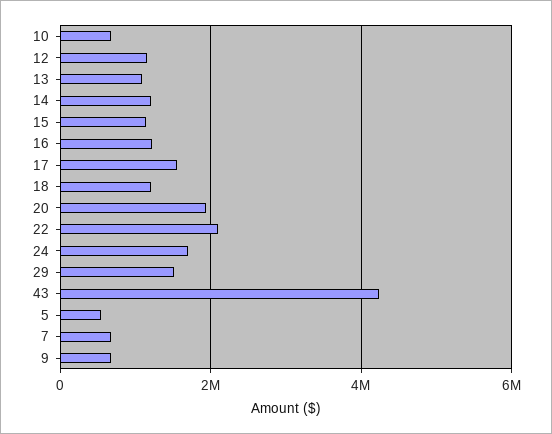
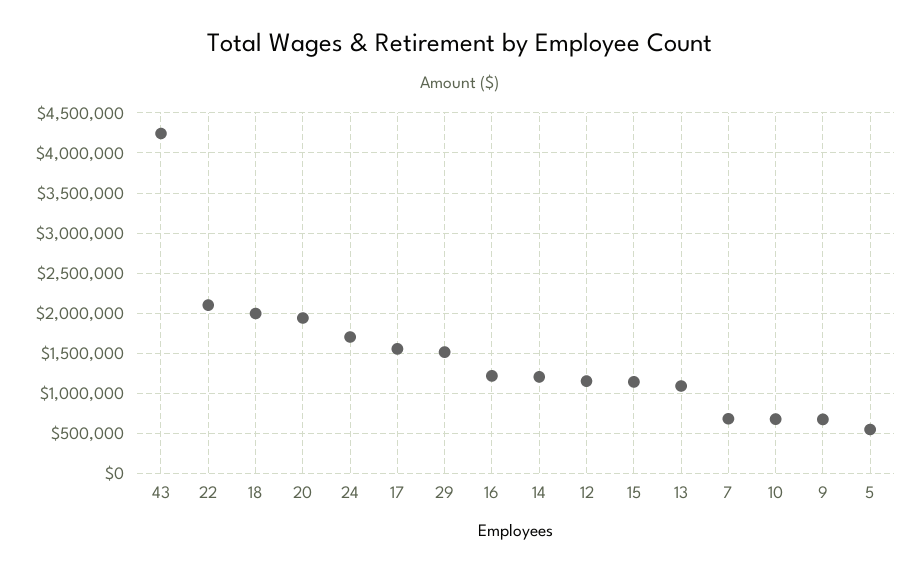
18: 1200000 -> 2000000

